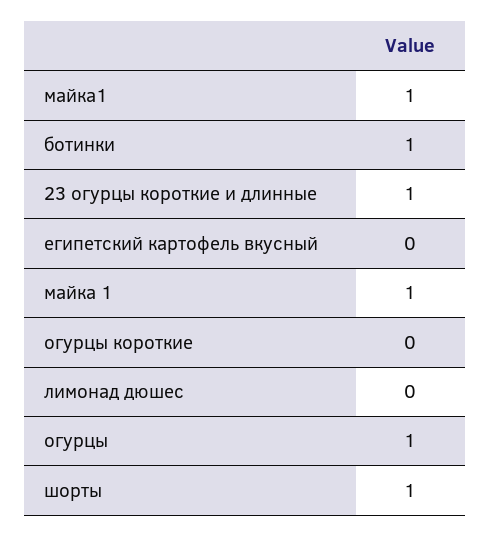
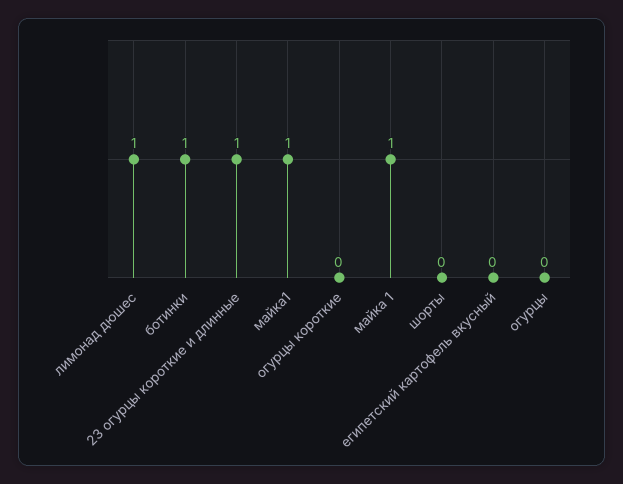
лимонад дюшес: 0 -> 1
огурцы: 1 -> 0
шорты: 1 -> 0

